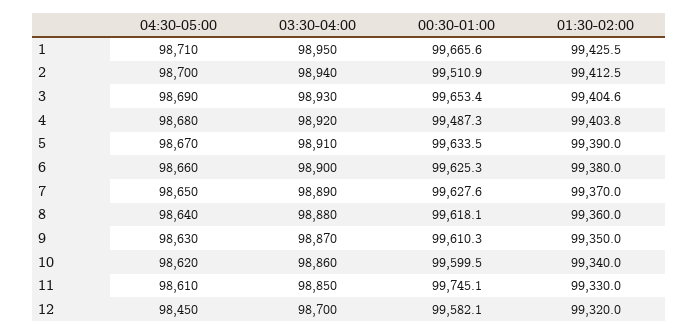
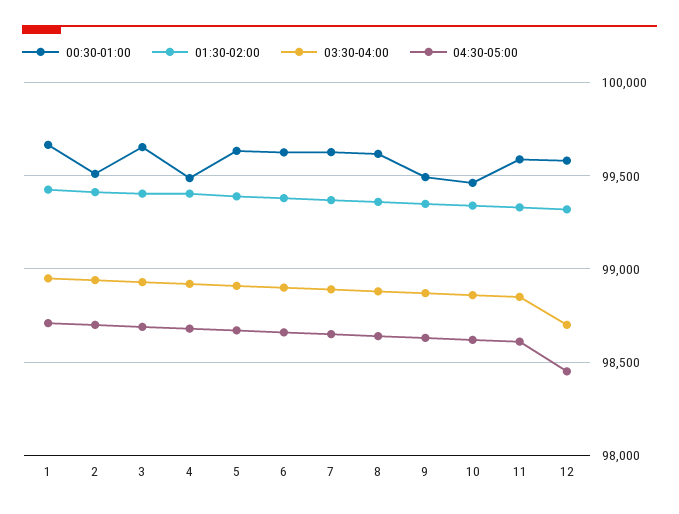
00:30-01:00, 9: 99610.3 -> 99500
00:30-01:00, 10: 99599.5 -> 99450
00:30-01:00, 11: 99745.1 -> 99600

